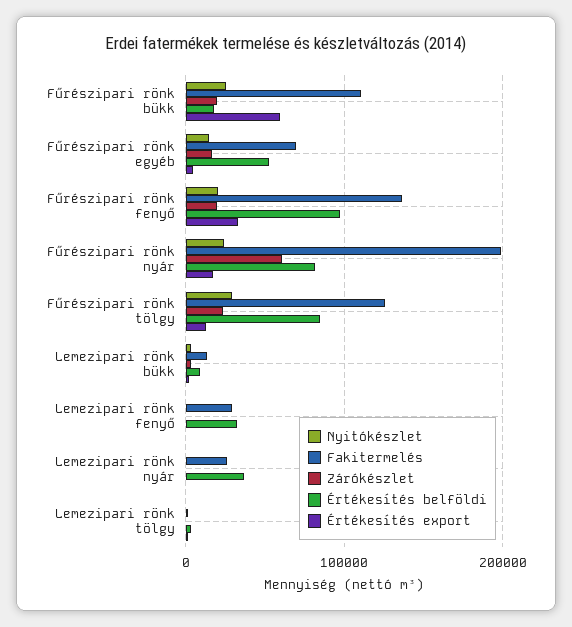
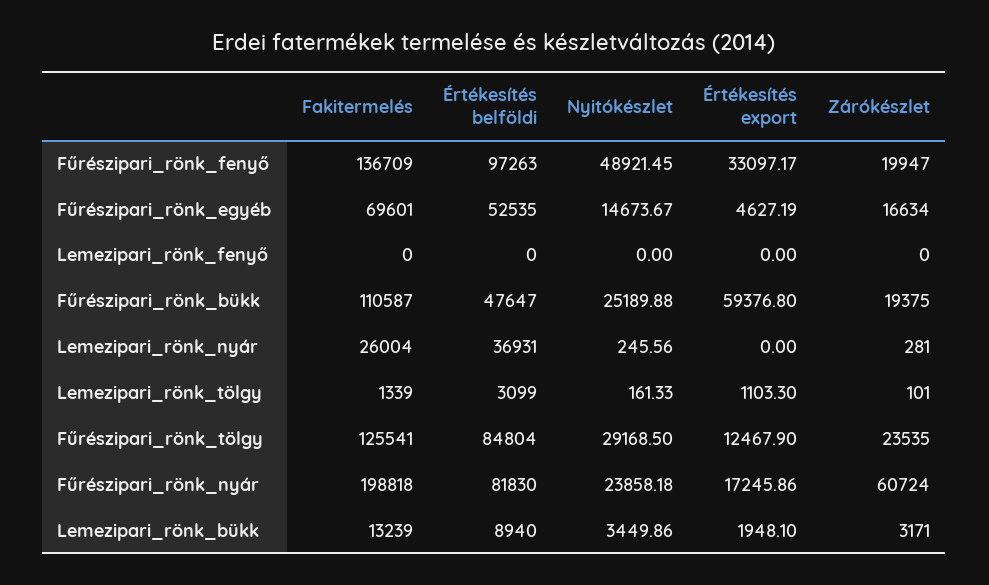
Értékesítés belföldi, Fűrészipari rönk bükk: 20000 -> 47647
Nyitókészlet, Fűrészipari rönk fenyő: 20000 -> 48921.45
Fakitermelés, Lemezipari rönk fenyő: 30000 -> 0
Értékesítés belföldi, Lemezipari rönk fenyő: 30000 -> 0

